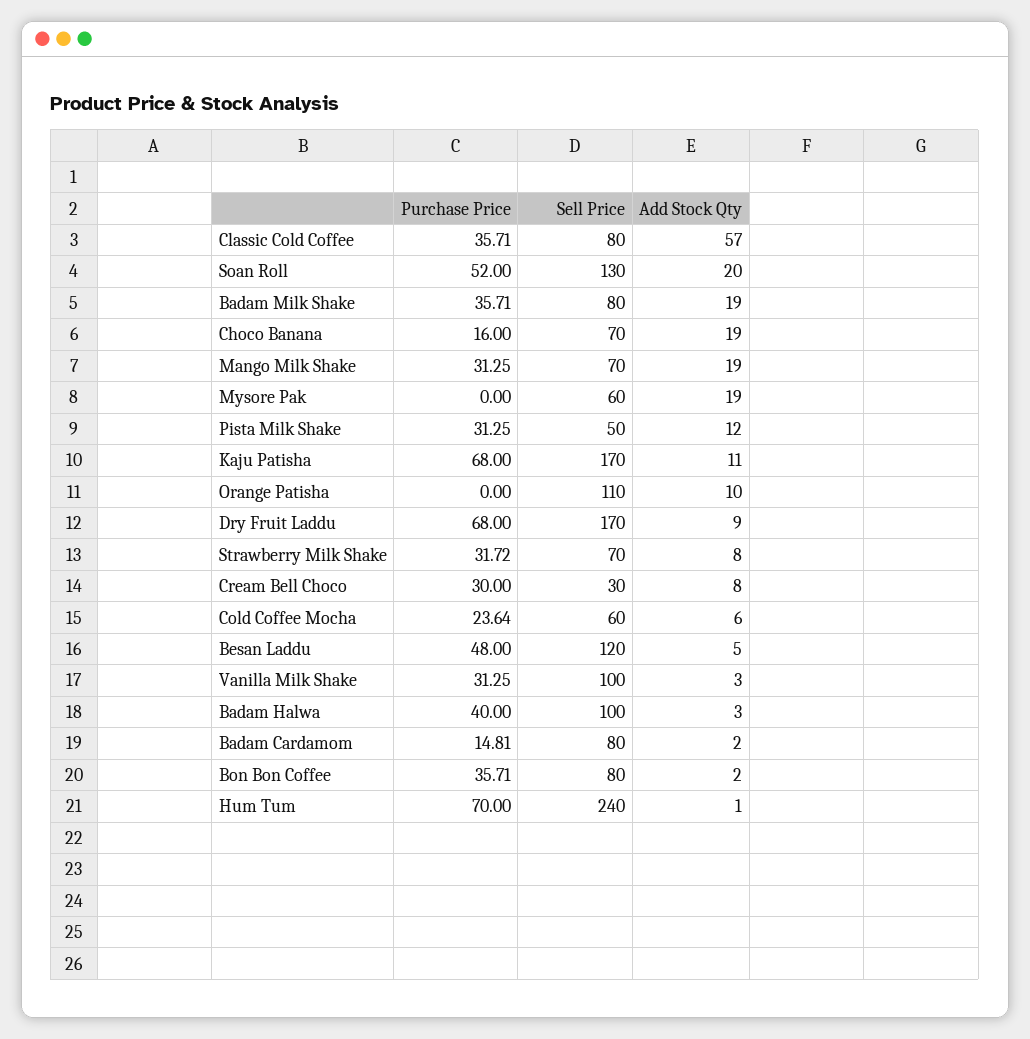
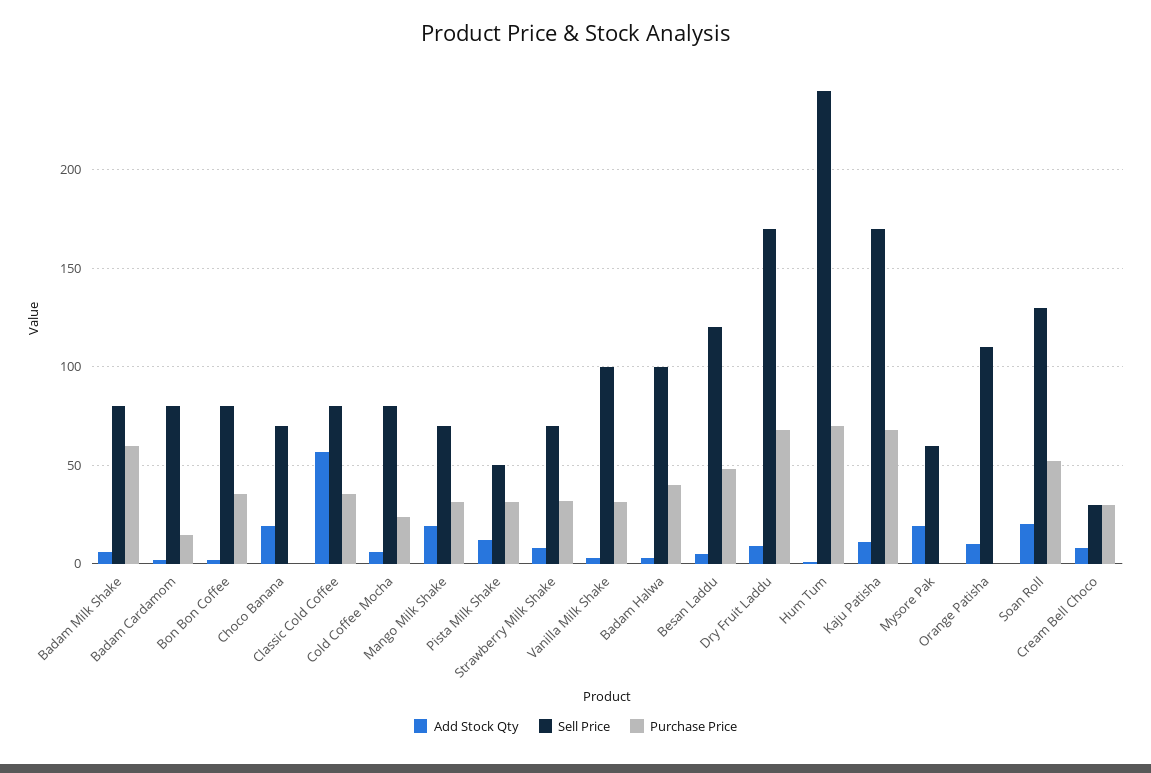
Purchase Price, Badam Milk Shake: 35.71 -> 60
Add Stock Qty, Badam Milk Shake: 19 -> 5
Purchase Price, Choco Banana: 16 -> 0
Sell Price, Cold Coffee Mocha: 60 -> 80

